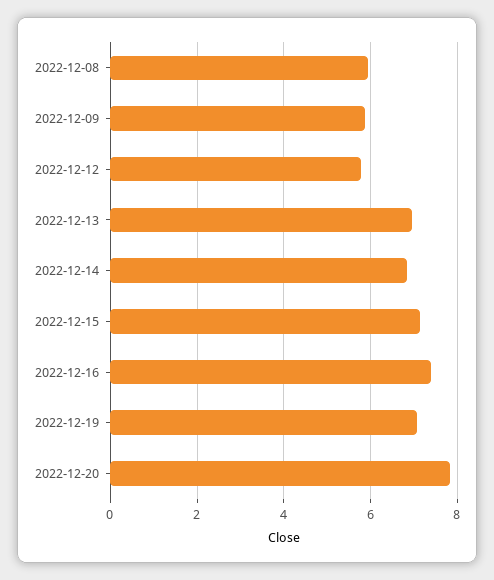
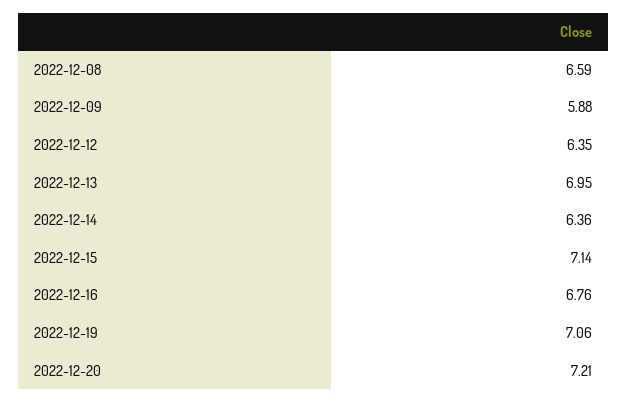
2022-12-08: 6 -> 6.59
2022-12-12: 5.8 -> 6.35
2022-12-14: 6.8 -> 6.36
2022-12-16: 7.4 -> 6.76
2022-12-20: 7.8 -> 7.21

